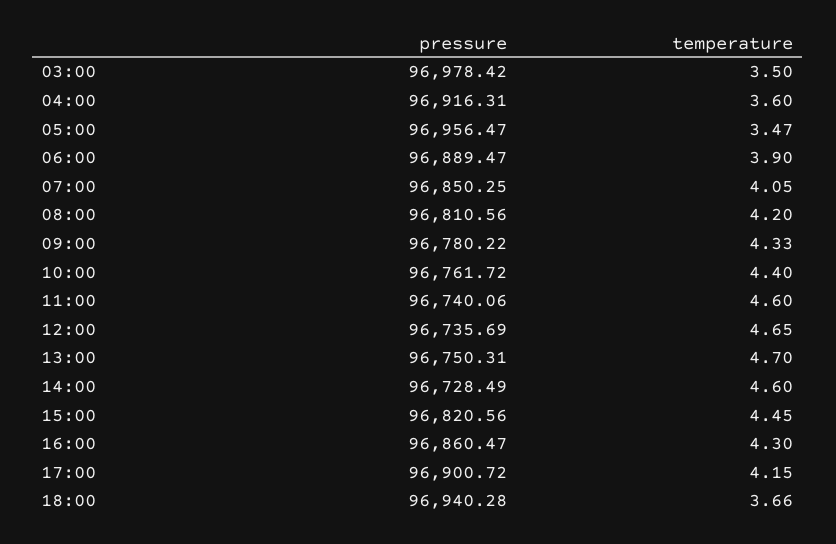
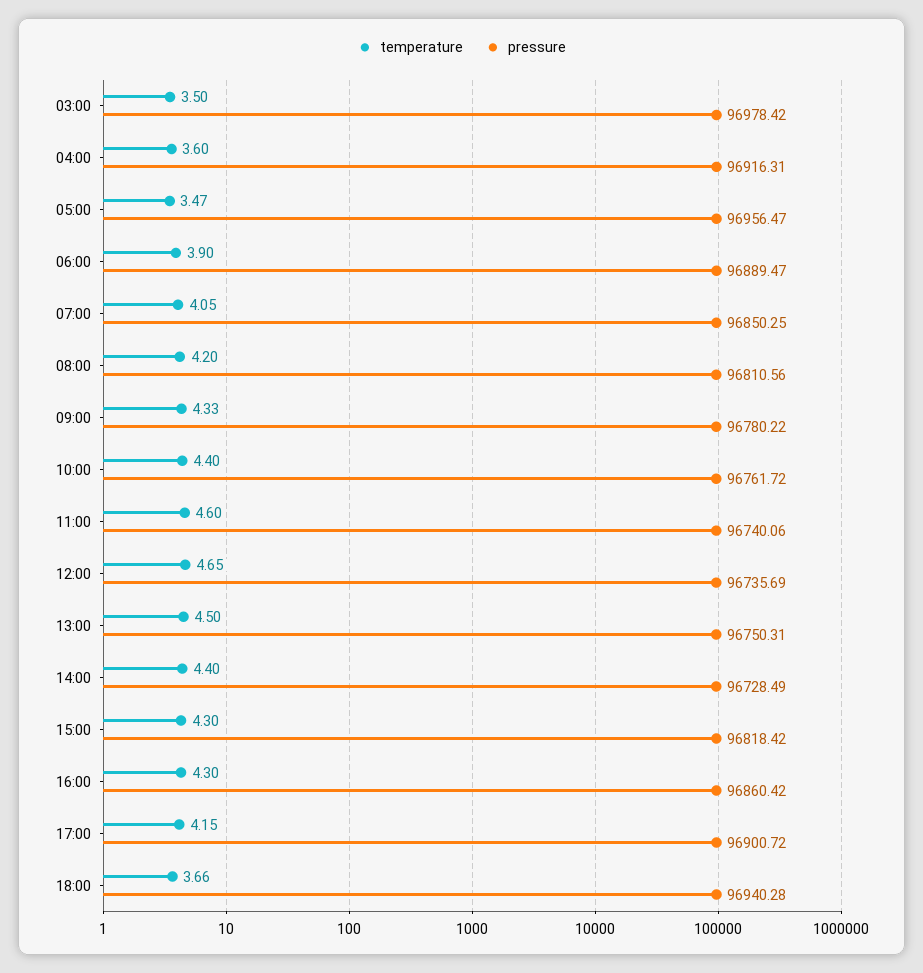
temperature, 13:00: 4.7 -> 4.5
temperature, 14:00: 4.6 -> 4.4
pressure, 15:00: 96820.56 -> 96818.42
temperature, 15:00: 4.45 -> 4.3
pressure, 16:00: 96860.47 -> 96860.42

